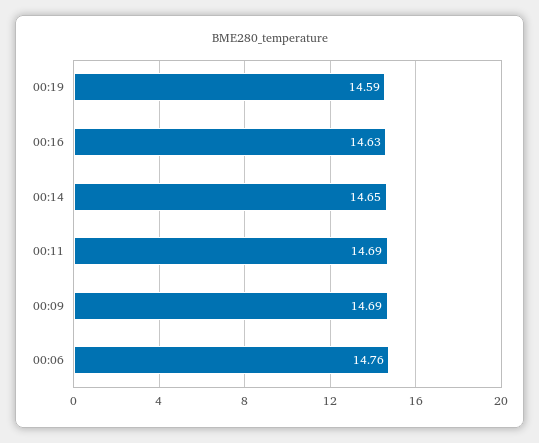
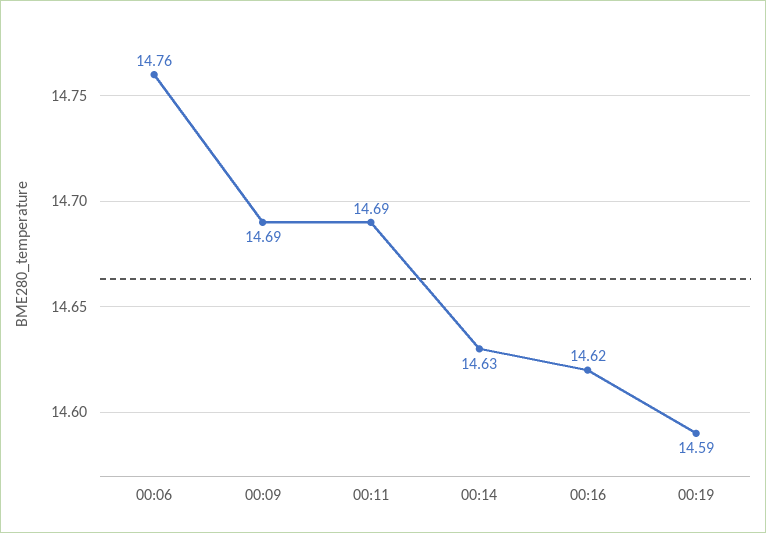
00:16: 14.63 -> 14.62
00:14: 14.65 -> 14.63

